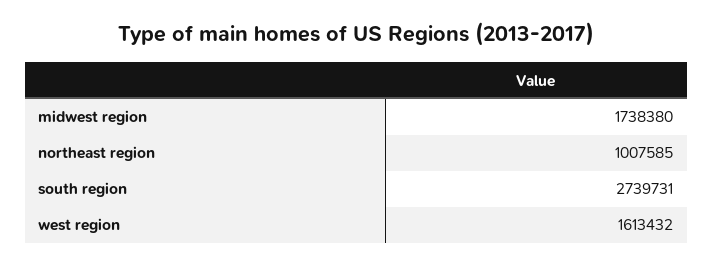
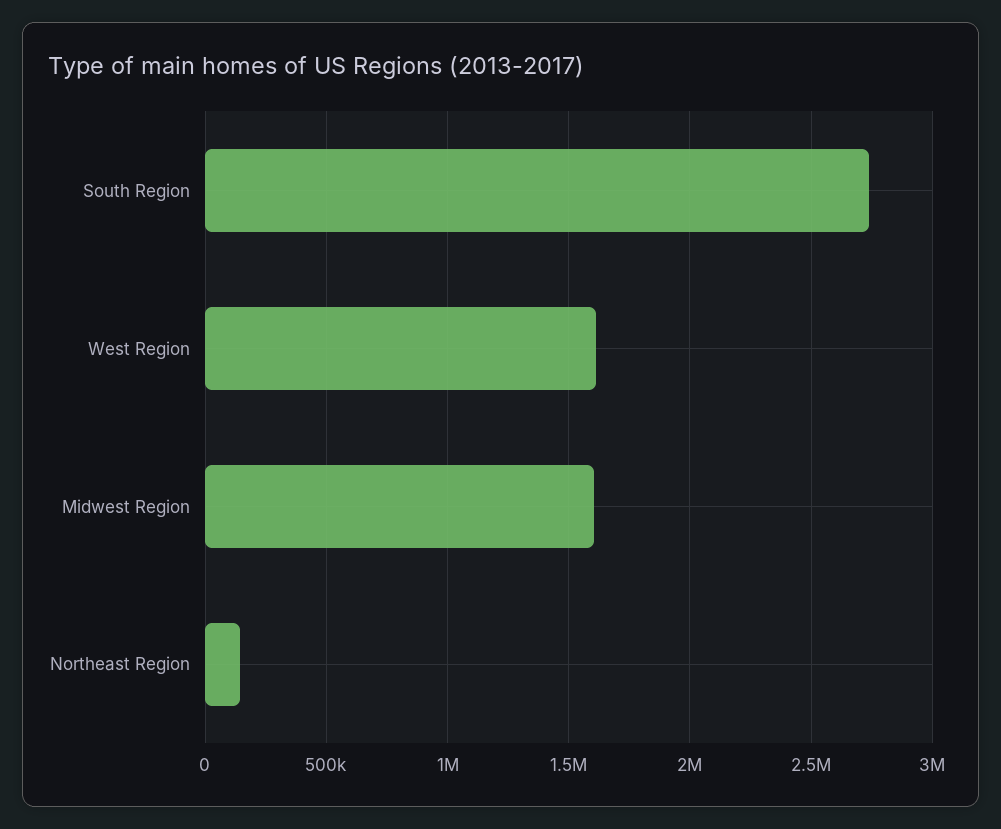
midwest region: 1738380 -> 1600000
northeast region: 1007585 -> 150000

